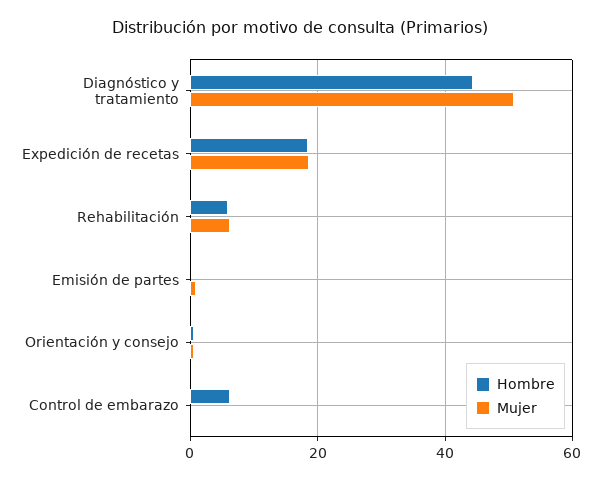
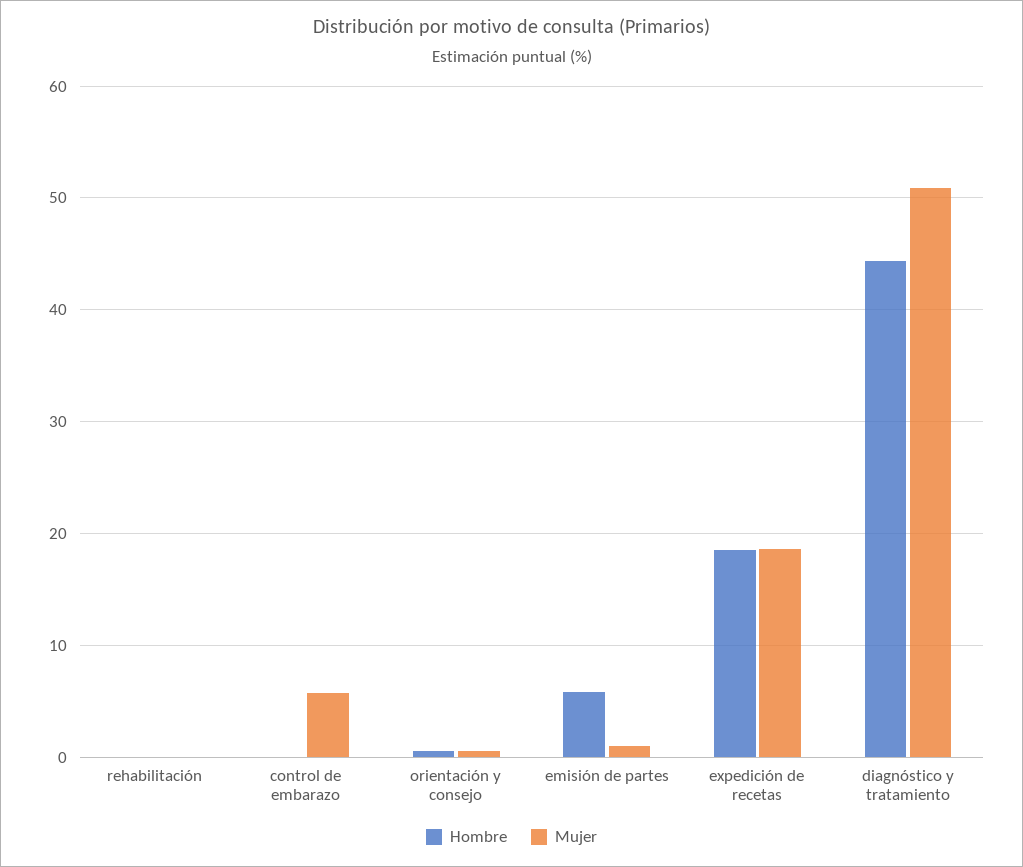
Hombre, Rehabilitación: 6 -> 0
Mujer, Rehabilitación: 6 -> 0
Hombre, Emisión de partes: 0 -> 6
Hombre, Control de embarazo: 6 -> 0
Mujer, Control de embarazo: 0 -> 6

